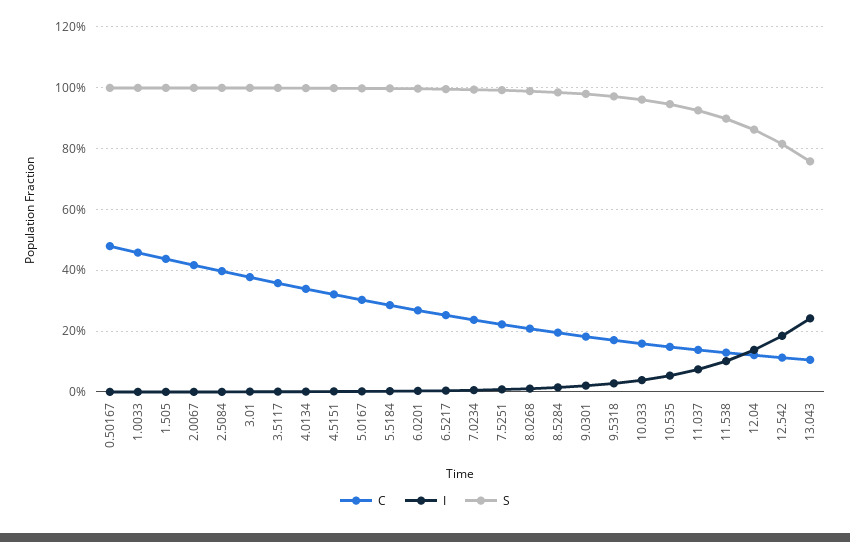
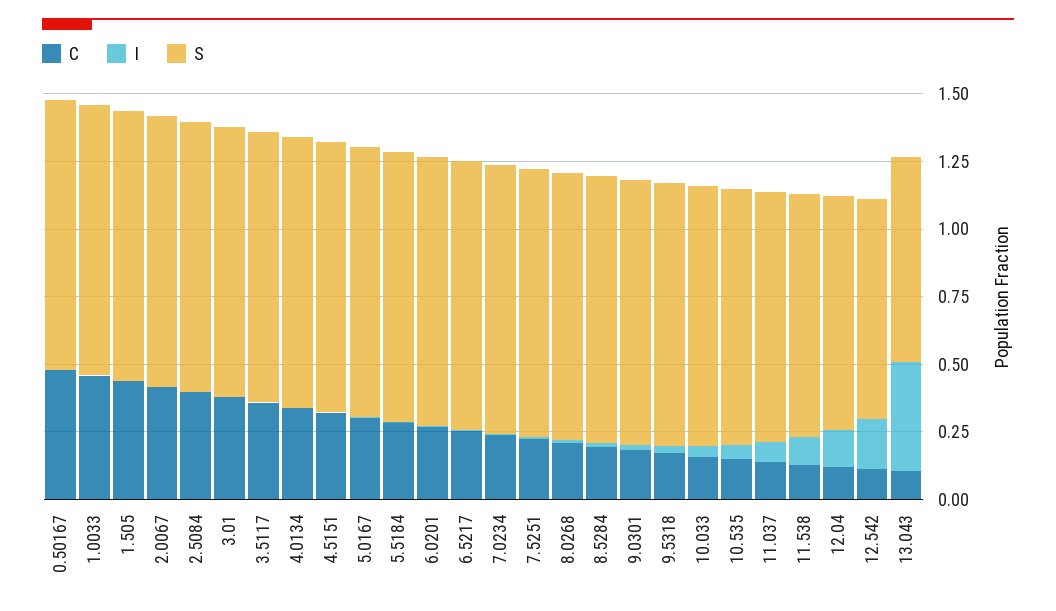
I, 13.043: 0.24 -> 0.4

